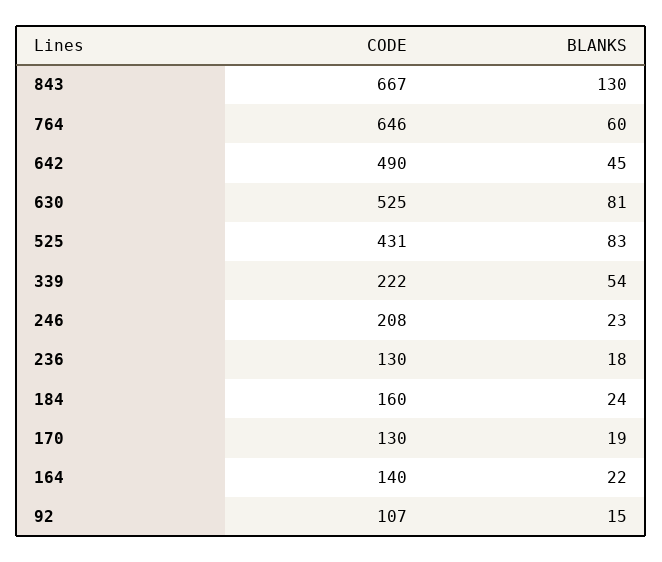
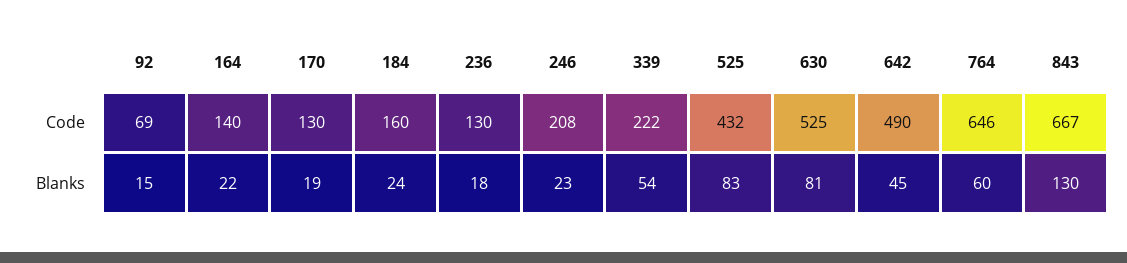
CODE, 525: 431 -> 432
CODE, 92: 107 -> 69

